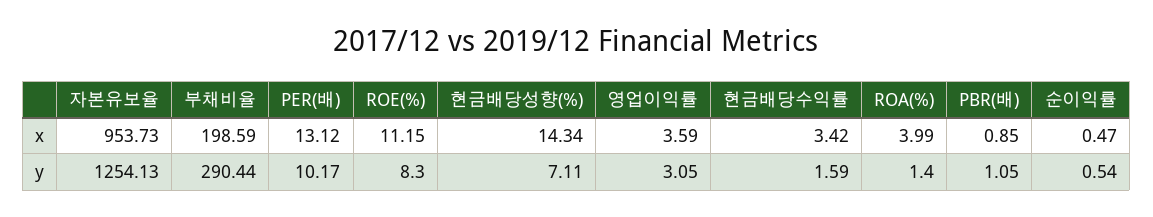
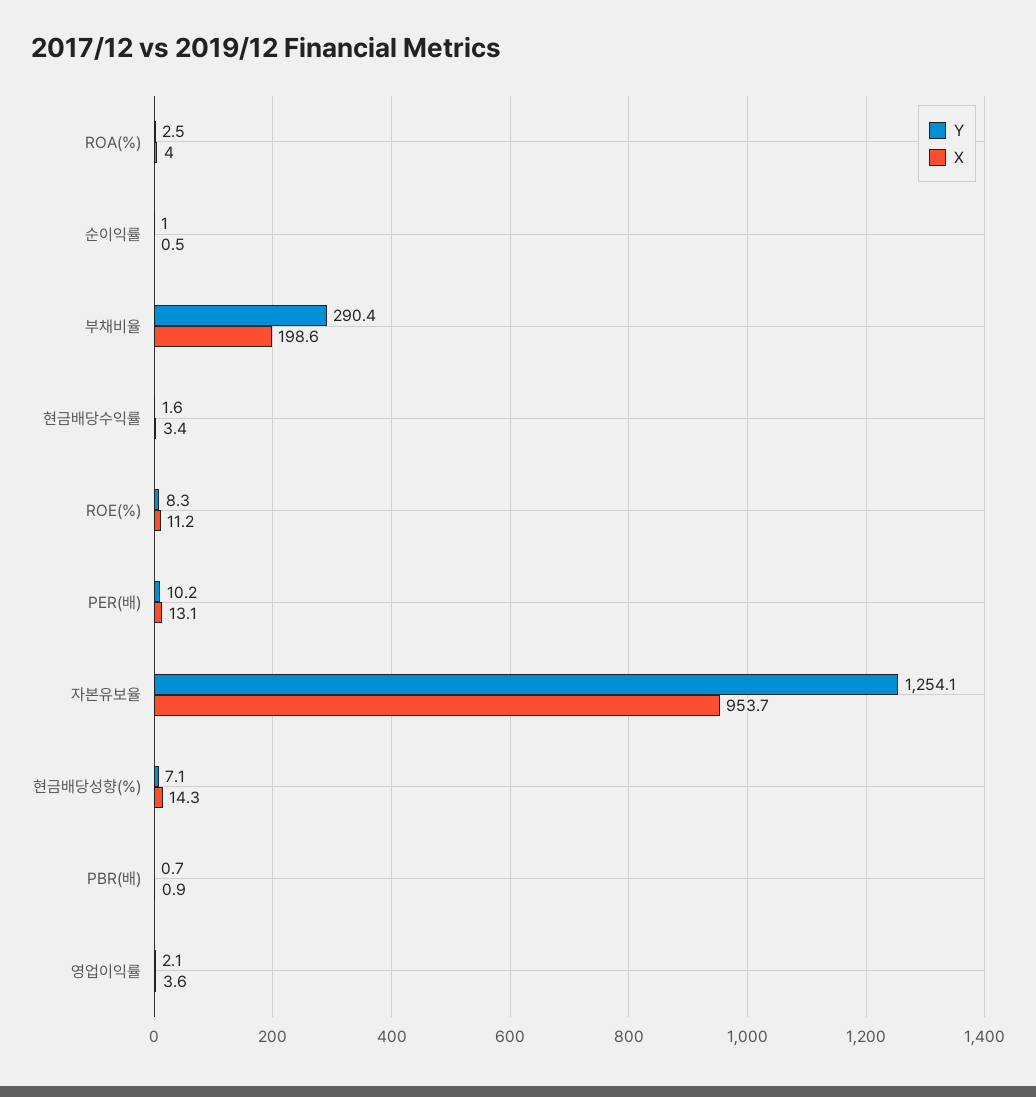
y, 영업이익률: 3.05 -> 2.1
y, ROA(%): 1.4 -> 2.5
y, PBR(배): 1.05 -> 0.7
y, 순이익률: 0.54 -> 1

